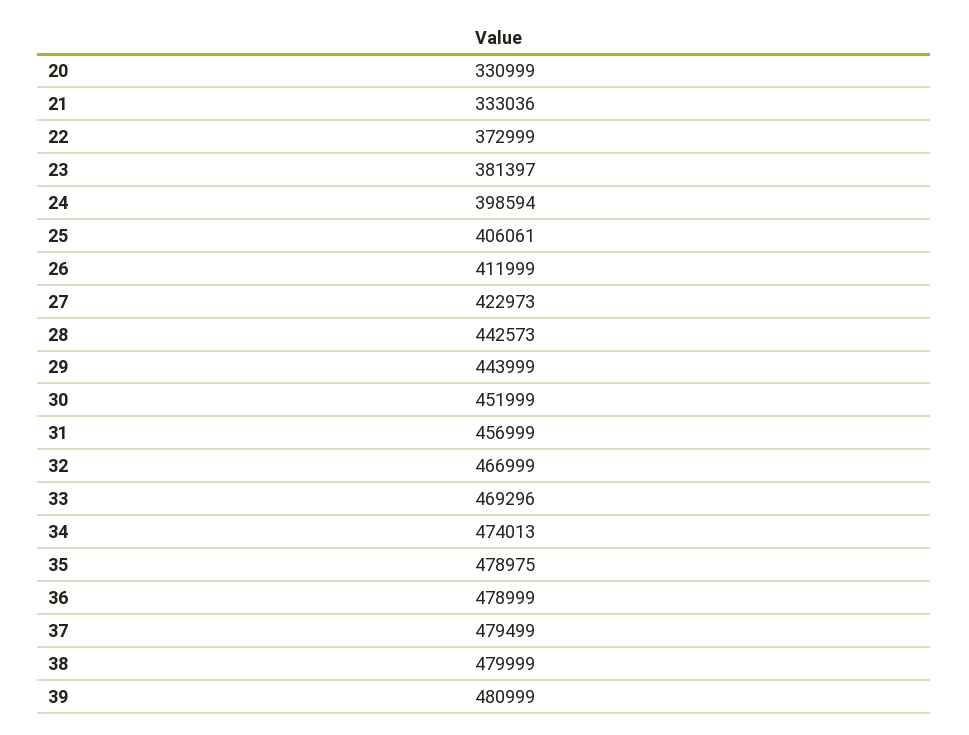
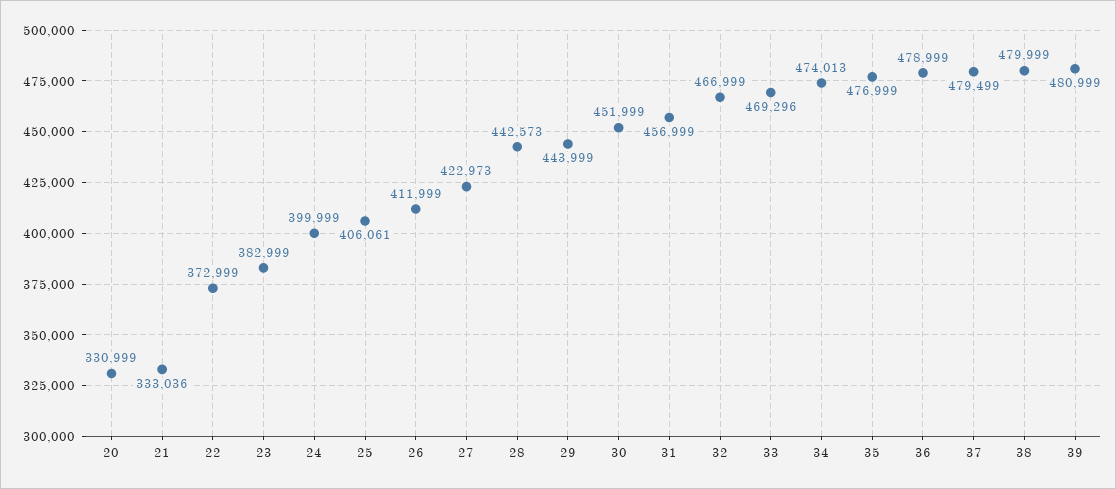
23: 381397 -> 382999
24: 398594 -> 399999
35: 478975 -> 476999

